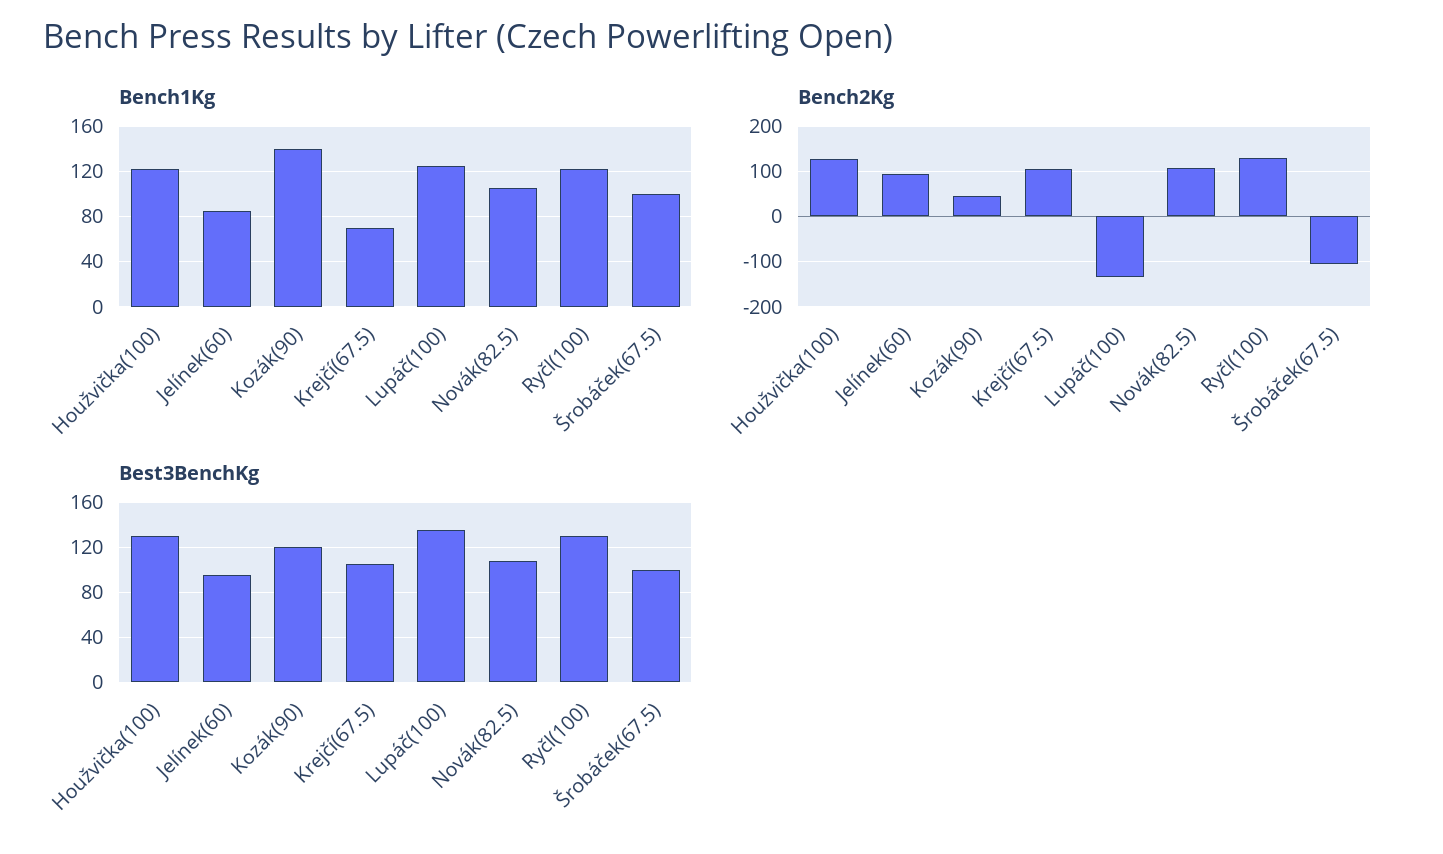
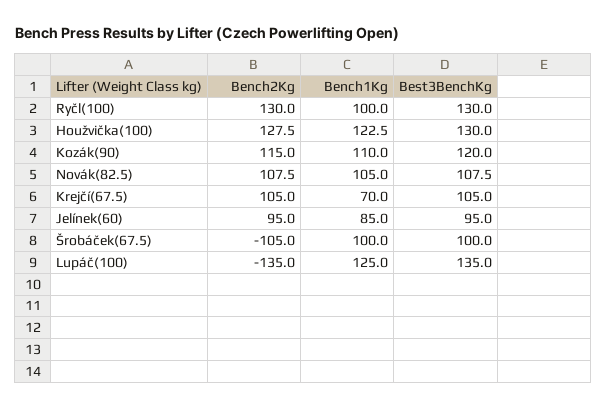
Bench1Kg, Kozák(90): 140 -> 110
Bench1Kg, Ryčl(100): 120 -> 100
Bench2Kg, Kozák(90): 40 -> 115

